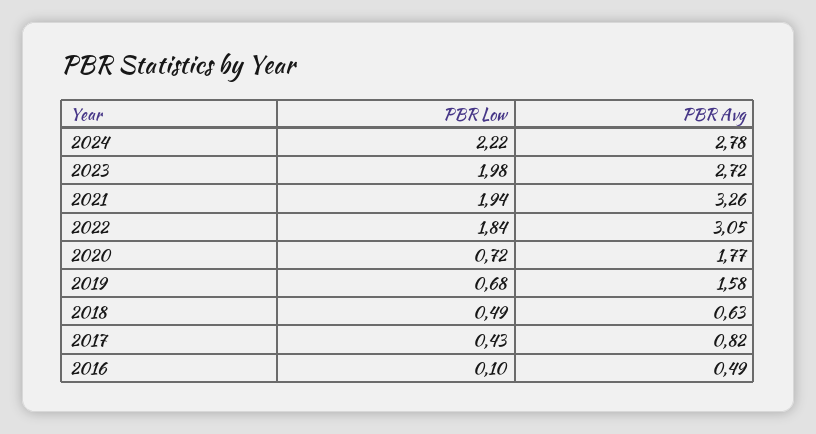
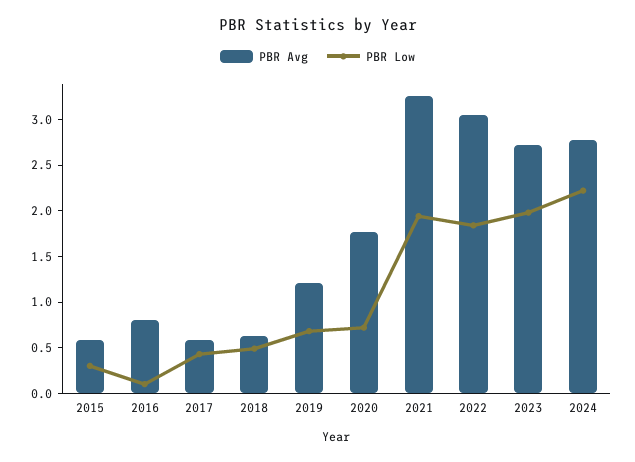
PBR Avg, 2019: 1.58 -> 1.2
PBR Avg, 2017: 0.82 -> 0.6
PBR Avg, 2016: 0.49 -> 0.8
PBR Avg, 2015: none -> 0.6
PBR Low, 2015: none -> 0.3

